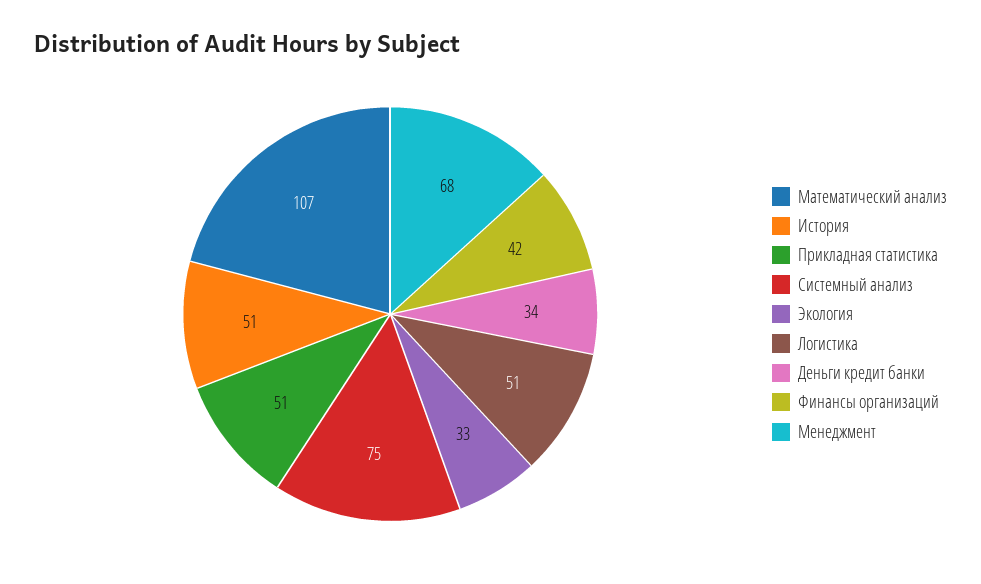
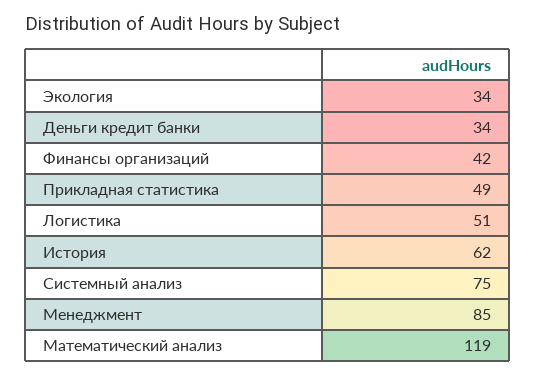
Математический анализ: 107 -> 119
История: 51 -> 62
Прикладная статистика: 51 -> 49
Экология: 33 -> 34
Менеджмент: 68 -> 85

